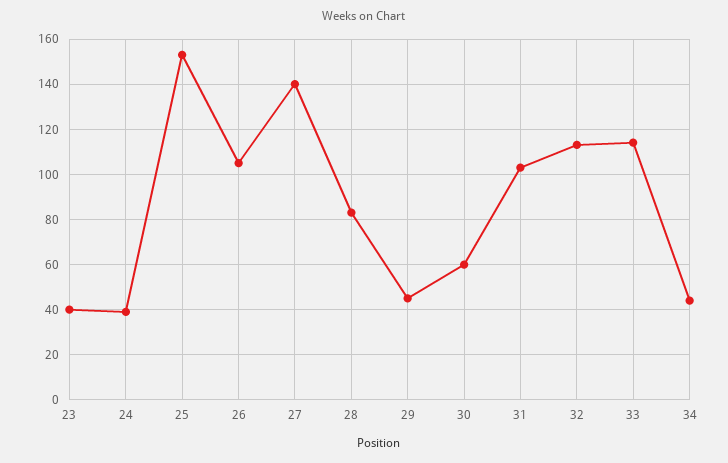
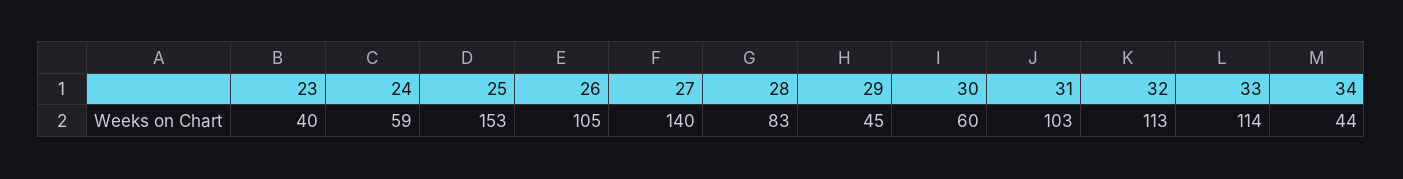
24: 40 -> 59

